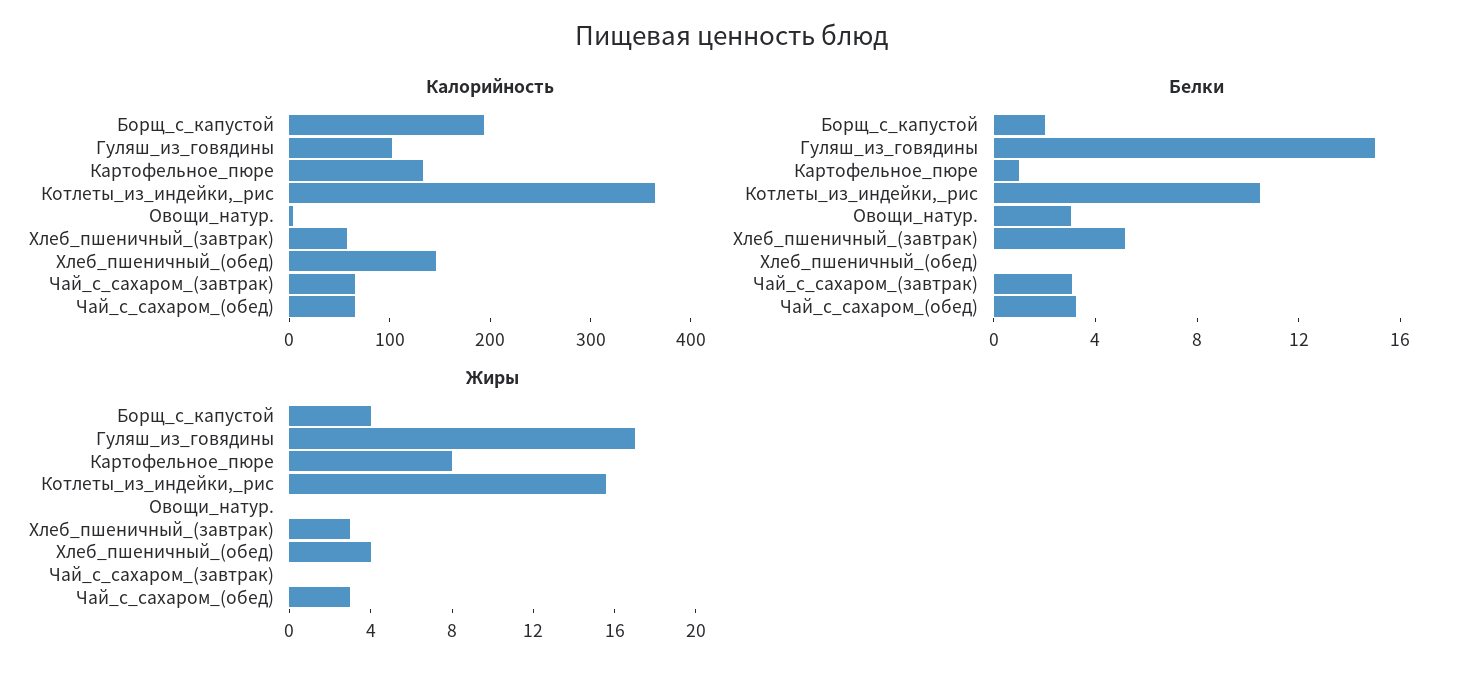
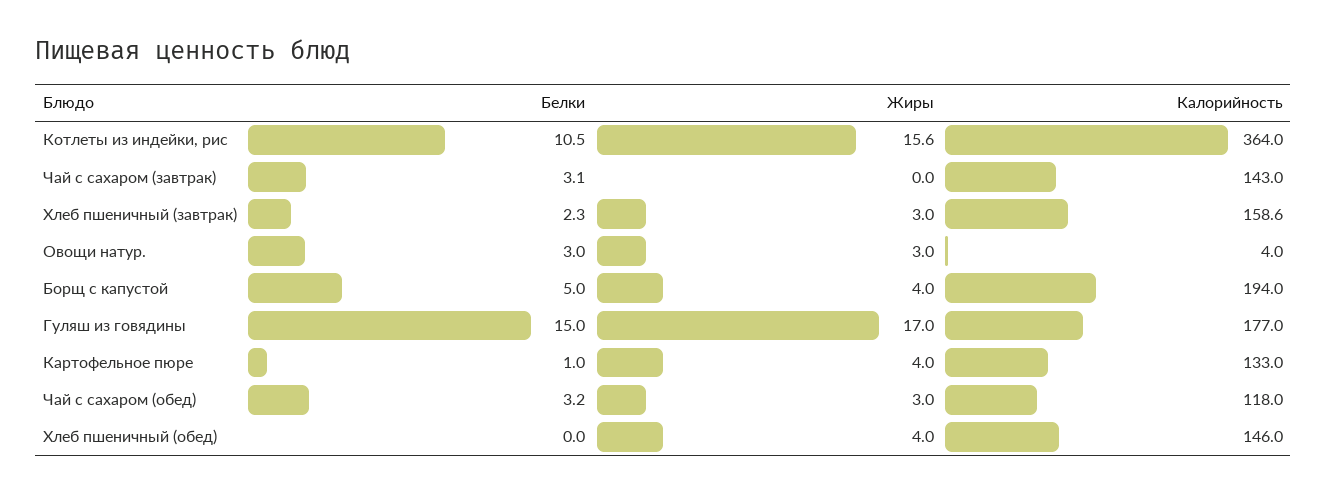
Калорийность, Гуляш_из_говядины: 100 -> 177
Калорийность, Хлеб_пшеничный_(завтрак): 60 -> 158.6
Калорийность, Чай_с_сахаром_(завтрак): 60 -> 143
Калорийность, Чай_с_сахаром_(обед): 60 -> 118
Белки, Борщ_с_капустой: 2 -> 5
Белки, Хлеб_пшеничный_(завтрак): 5 -> 2.3
Жиры, Картофельное_пюре: 8 -> 4
Жиры, Овощи_натур.: 0 -> 3

